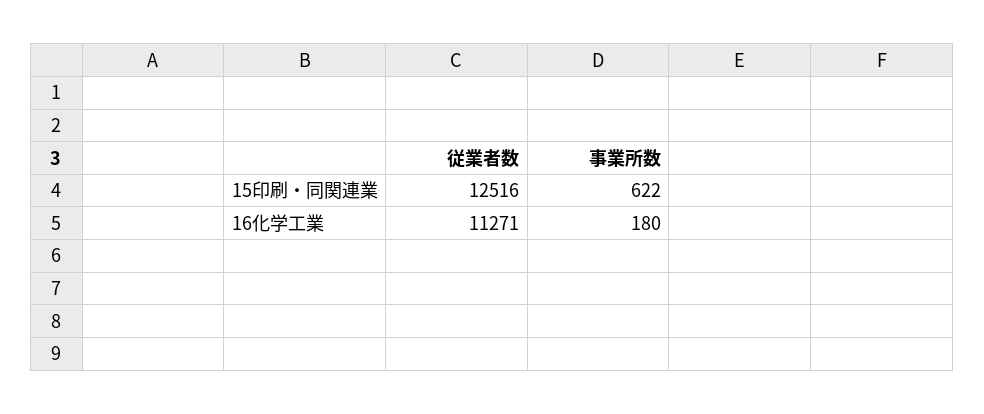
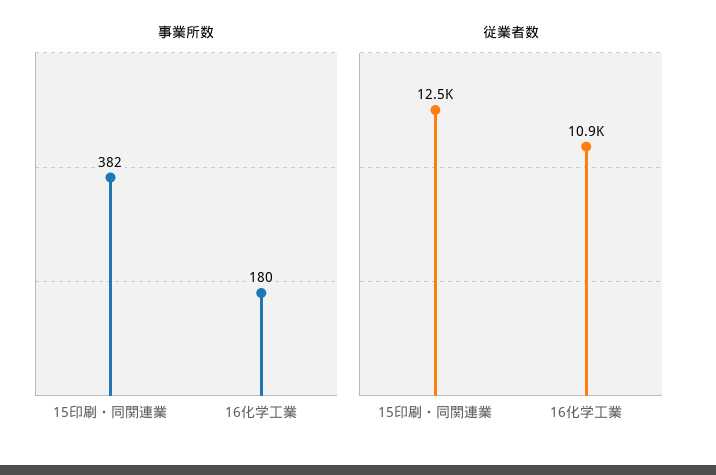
事業所数, 15印刷・同関連業: 622 -> 382
従業者数, 16化学工業: 11271 -> 10900

